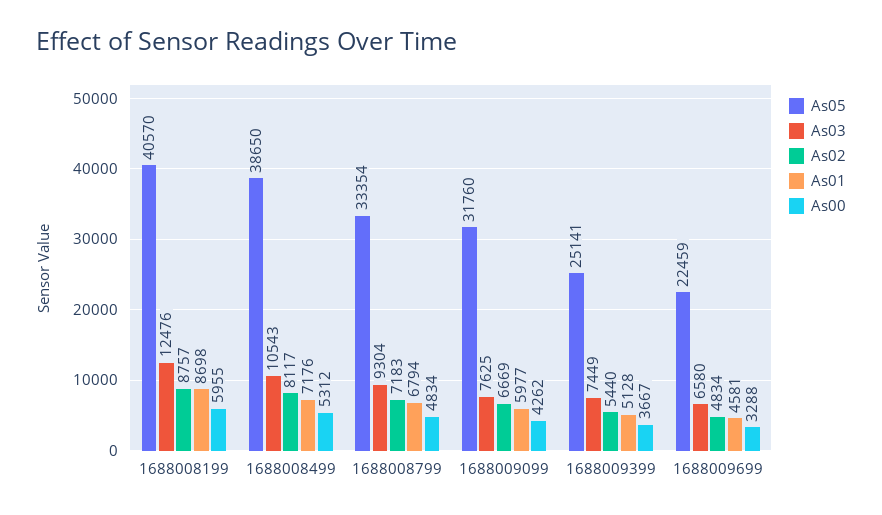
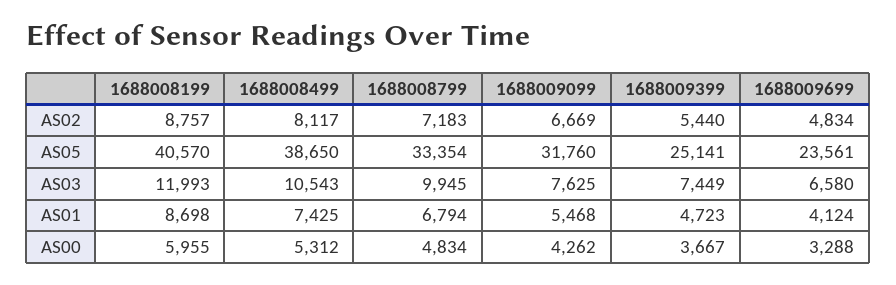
As03, 1688008199: 12476 -> 11993
As01, 1688008499: 7176 -> 7425
As03, 1688008799: 9304 -> 9945
As01, 1688009099: 5977 -> 5468
As01, 1688009399: 5128 -> 4723
As05, 1688009699: 22459 -> 23561
As01, 1688009699: 4581 -> 4124

